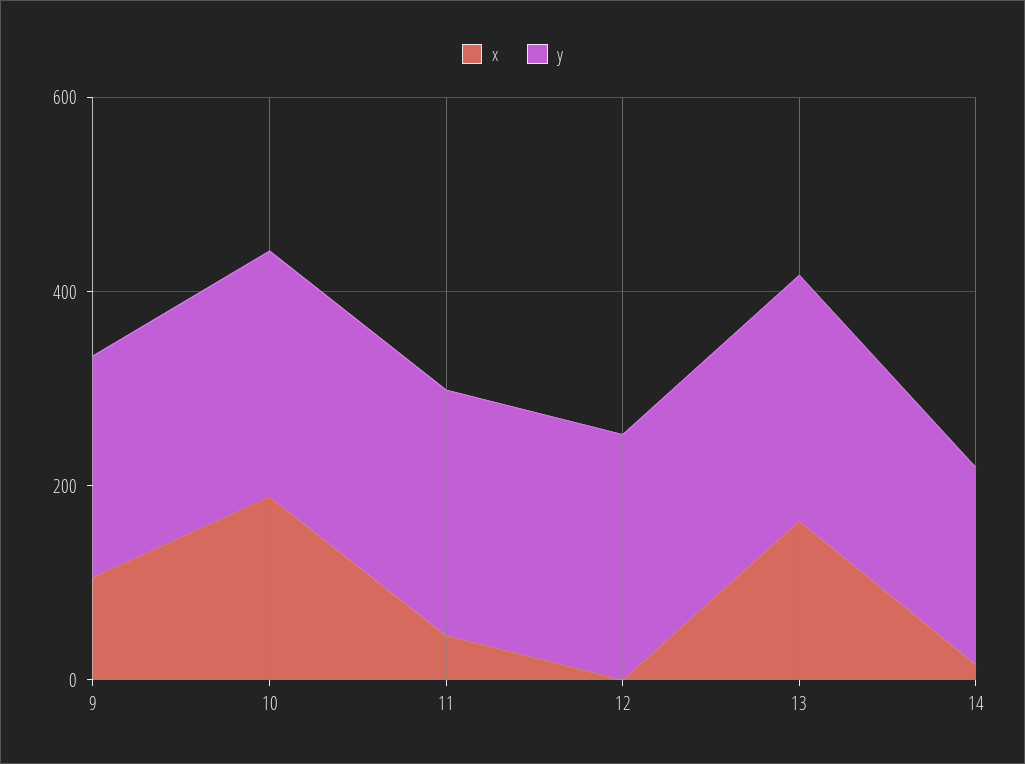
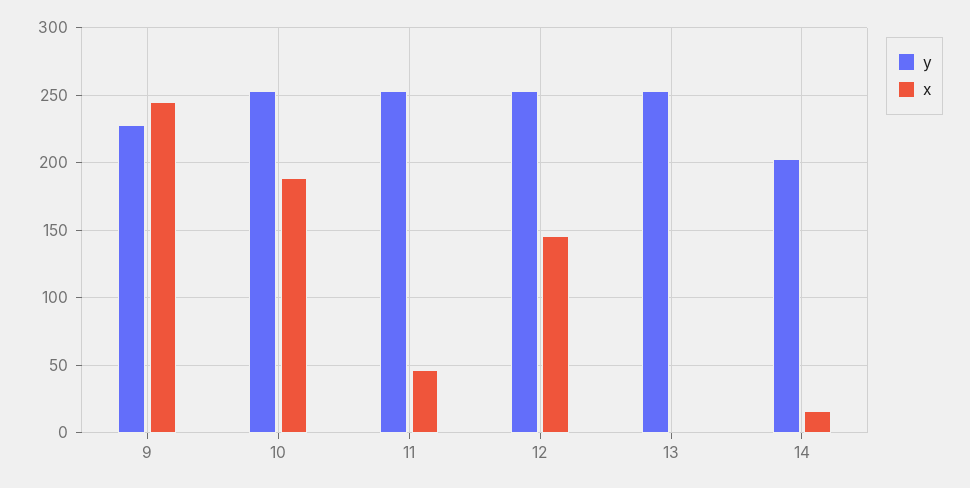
x, 9: 100 -> 245
x, 12: 0 -> 145
x, 13: 150 -> 0

